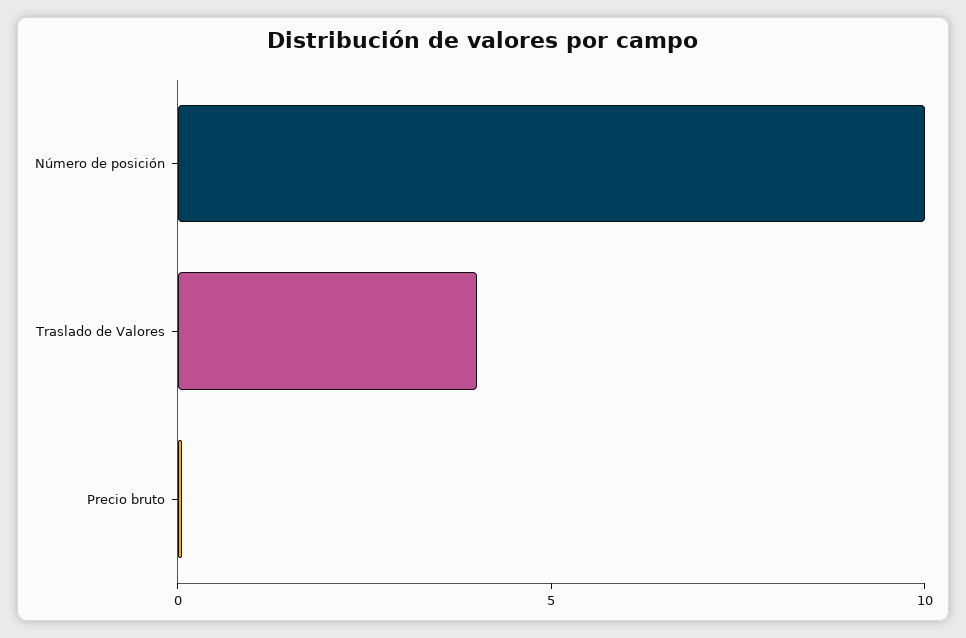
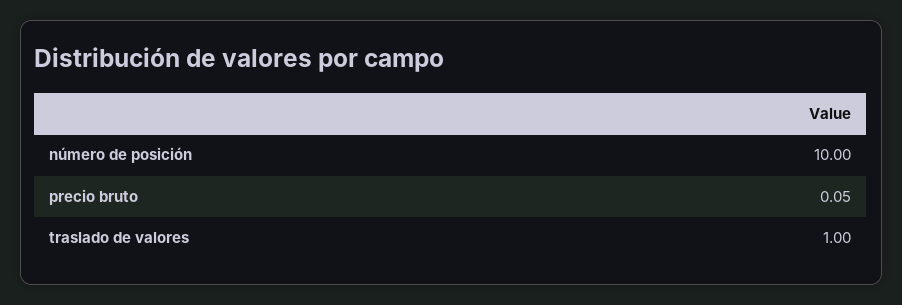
Traslado de Valores: 4 -> 1

